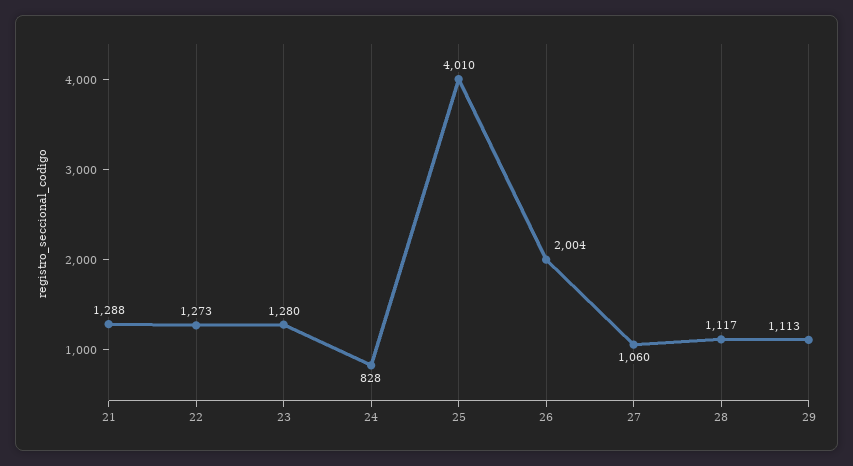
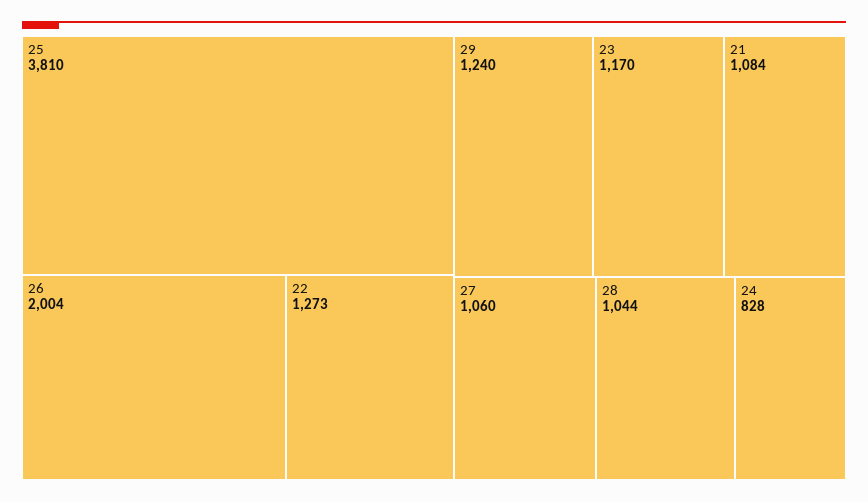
21: 1288 -> 1084
23: 1280 -> 1170
25: 4010 -> 3810
28: 1117 -> 1044
29: 1113 -> 1240

